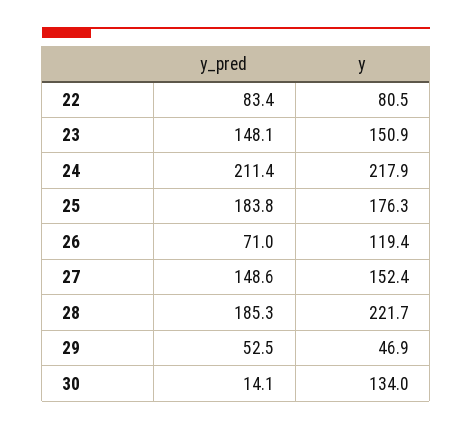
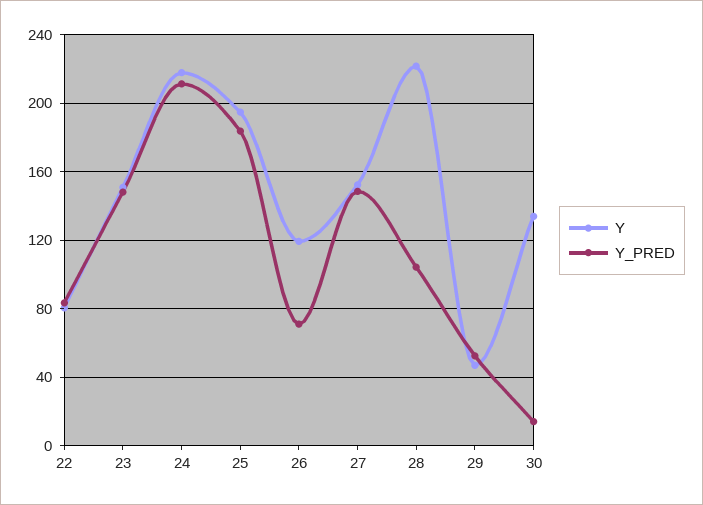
y, 25: 176.3 -> 195
y_pred, 28: 185.3 -> 105

